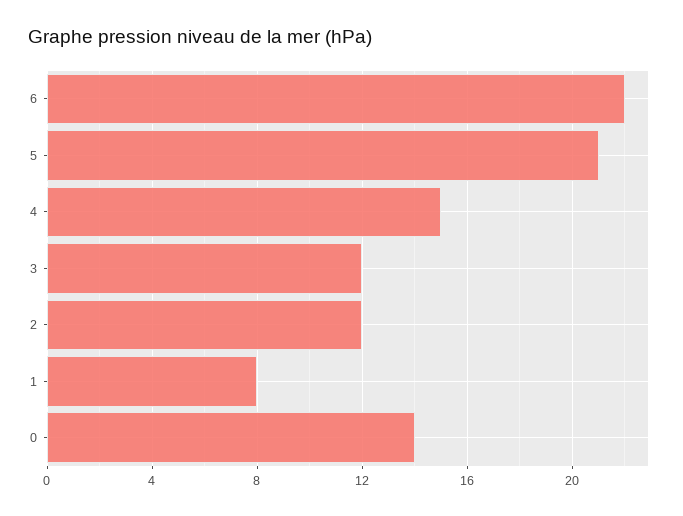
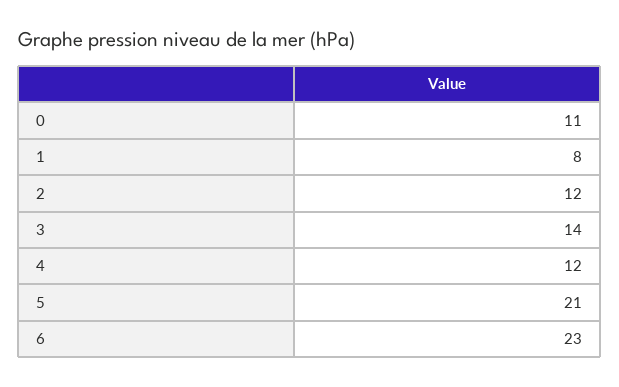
6: 22 -> 23
4: 15 -> 12
3: 12 -> 14
0: 14 -> 11

